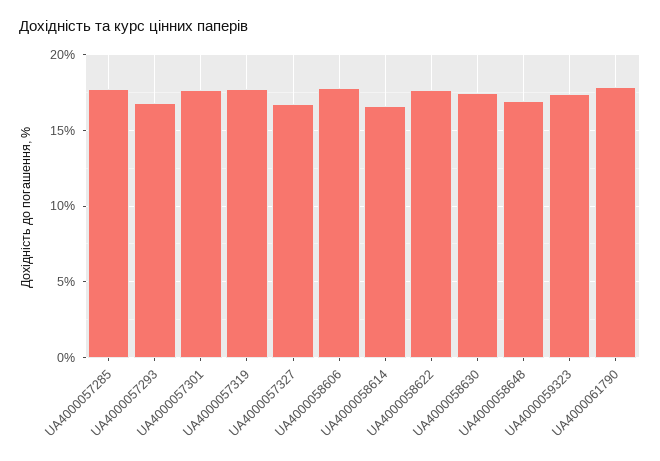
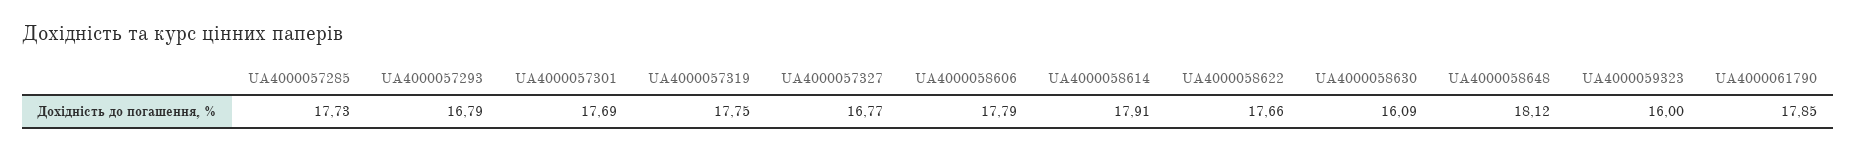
UA4000058614: 16.5 -> 17.91
UA4000058630: 17.5 -> 16.09
UA4000058648: 17 -> 18.12
UA4000059323: 17.5 -> 16

